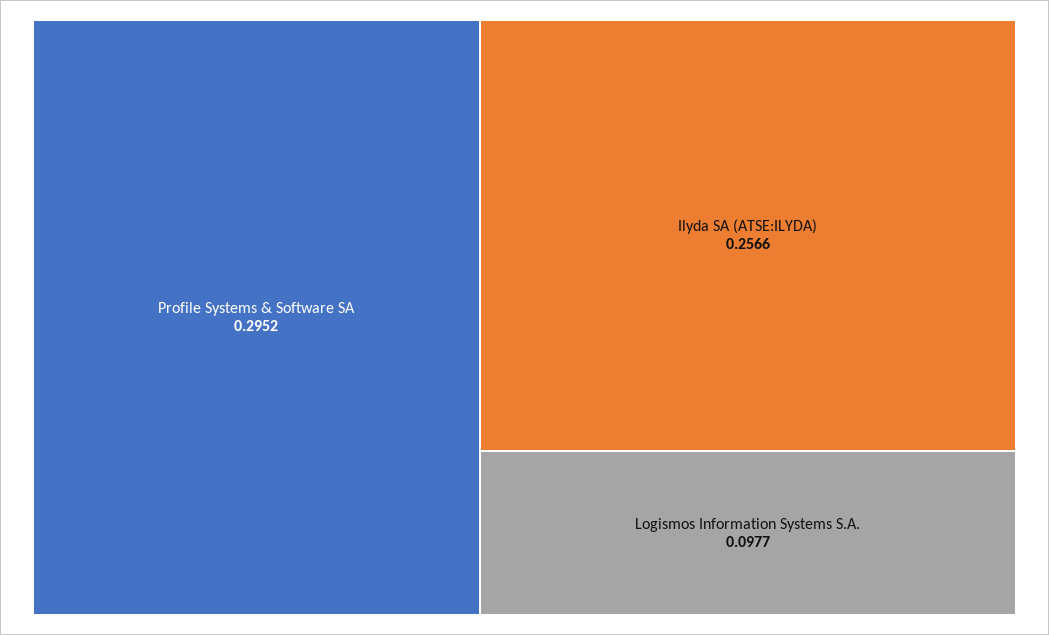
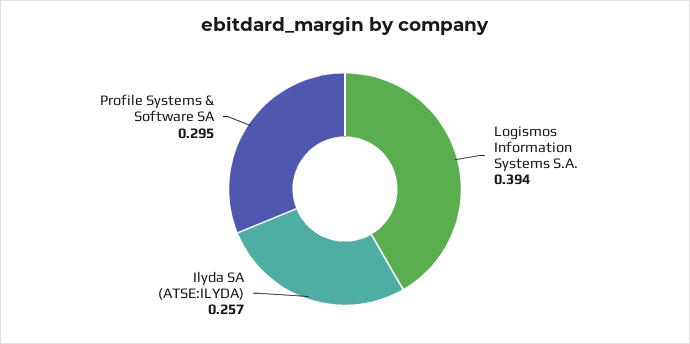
Logismos Information Systems S.A.: 0.0977 -> 0.394

